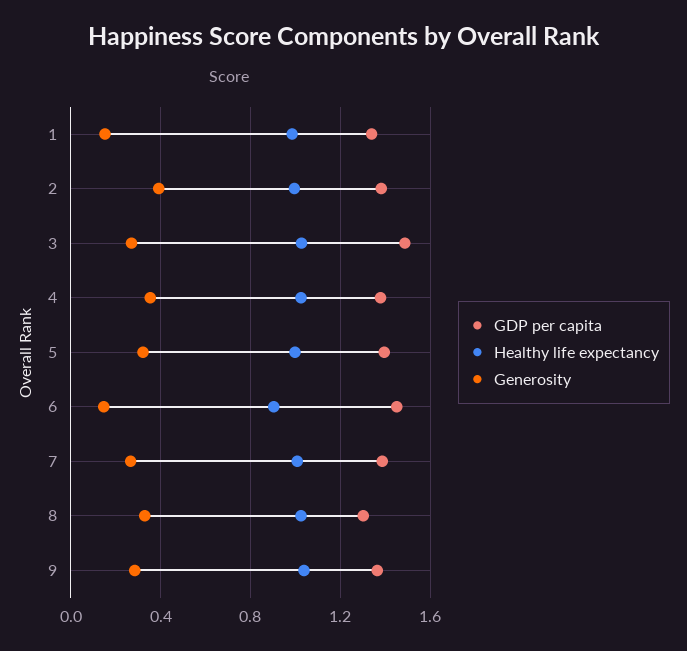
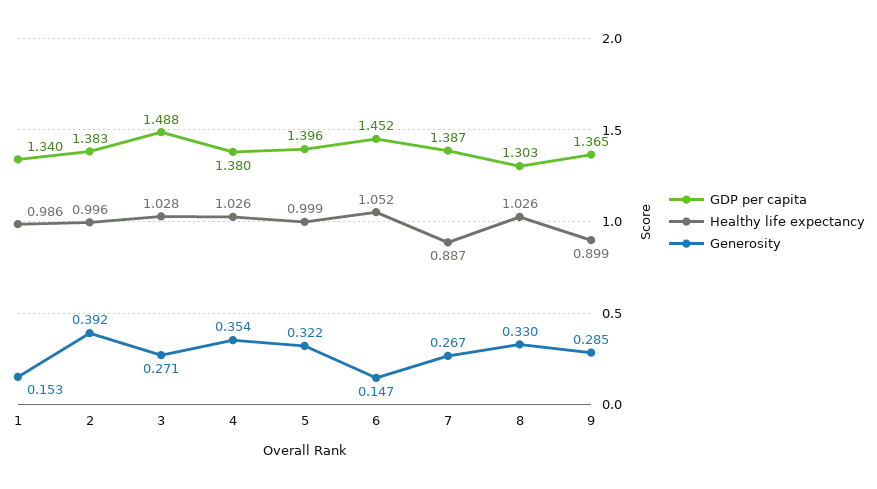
Healthy life expectancy, 6: 0.9 -> 1.052
Healthy life expectancy, 7: 1 -> 0.887
Healthy life expectancy, 9: 1.05 -> 0.899

